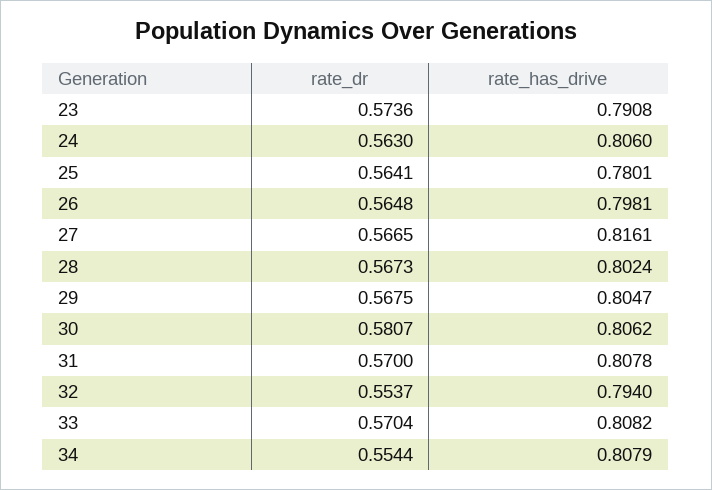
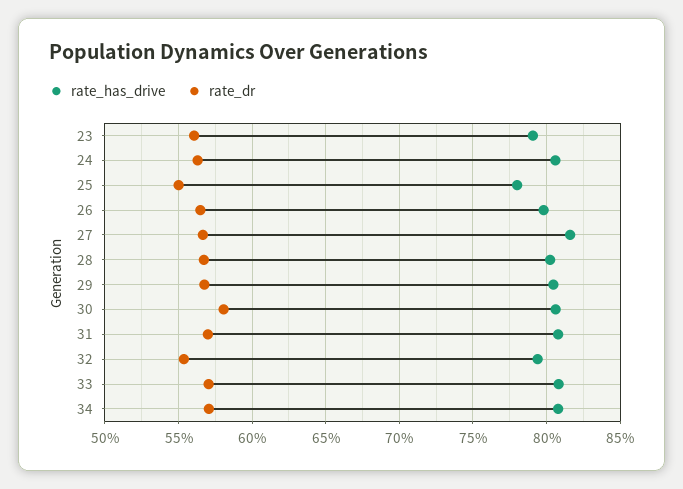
rate_dr, 23: 0.5736 -> 0.56
rate_dr, 25: 0.5641 -> 0.55
rate_dr, 34: 0.5544 -> 0.57

